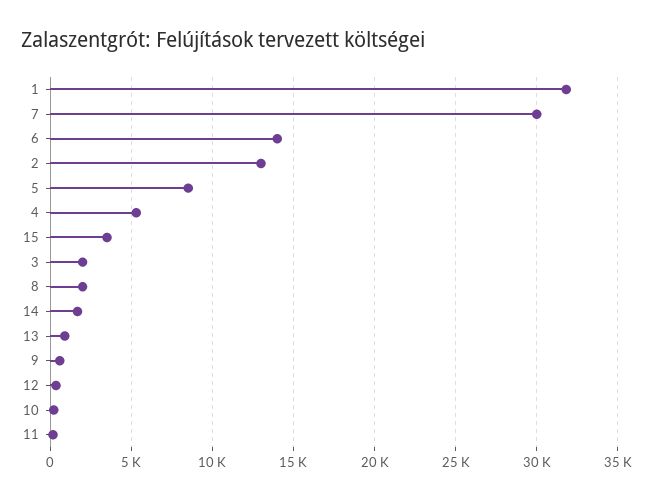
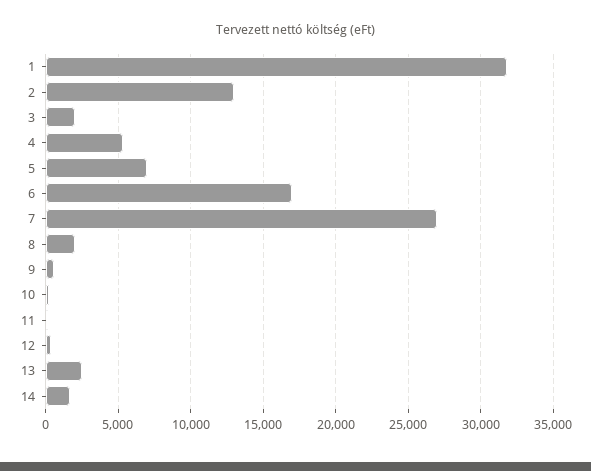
7: 30000 -> 27000
6: 14000 -> 17000
5: 8500 -> 7000
15: 3500 -> none
13: 1000 -> 2500

